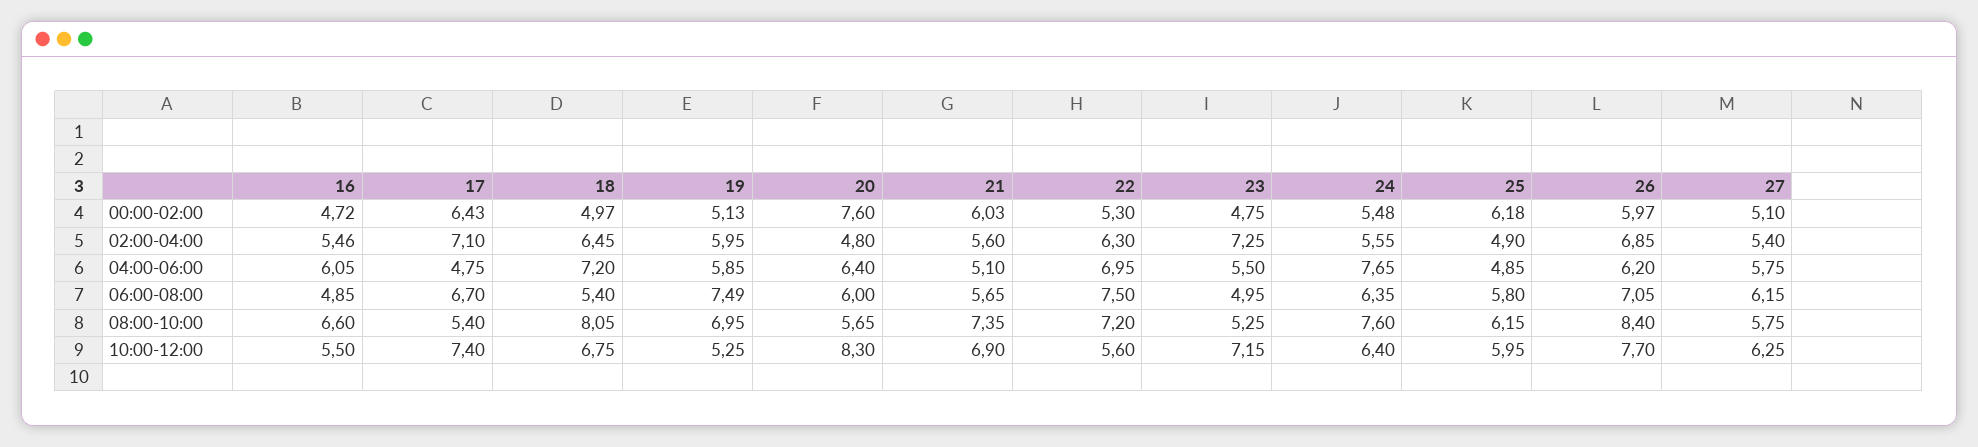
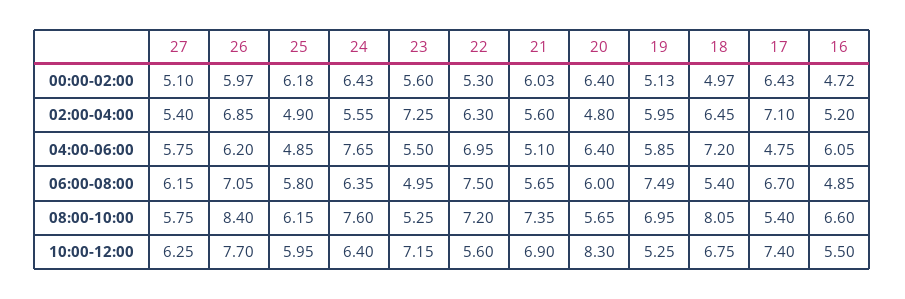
20, 00:00-02:00: 7.6 -> 6.4
23, 00:00-02:00: 4.75 -> 5.6
24, 00:00-02:00: 5.48 -> 6.43
16, 02:00-04:00: 5.46 -> 5.2

